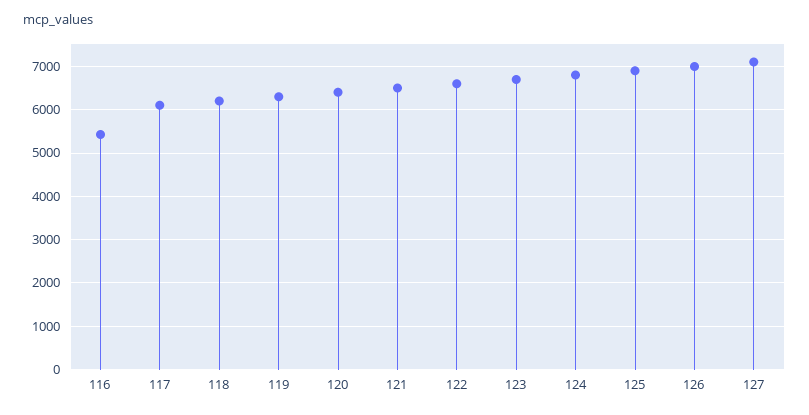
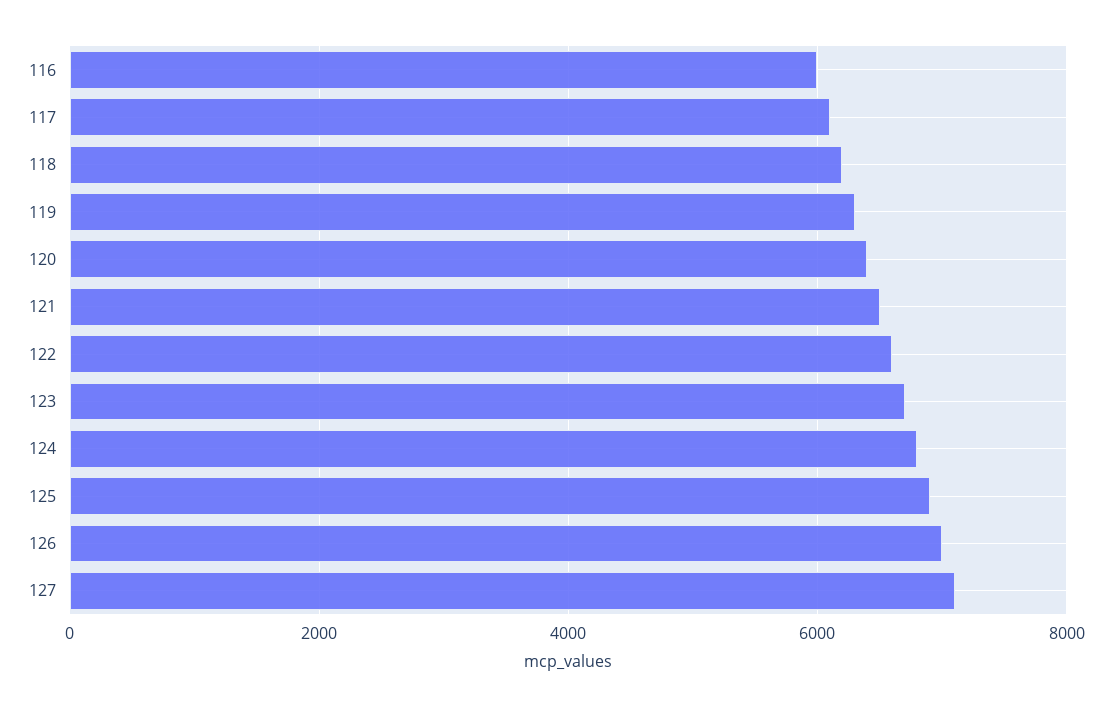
116: 5400 -> 6000

